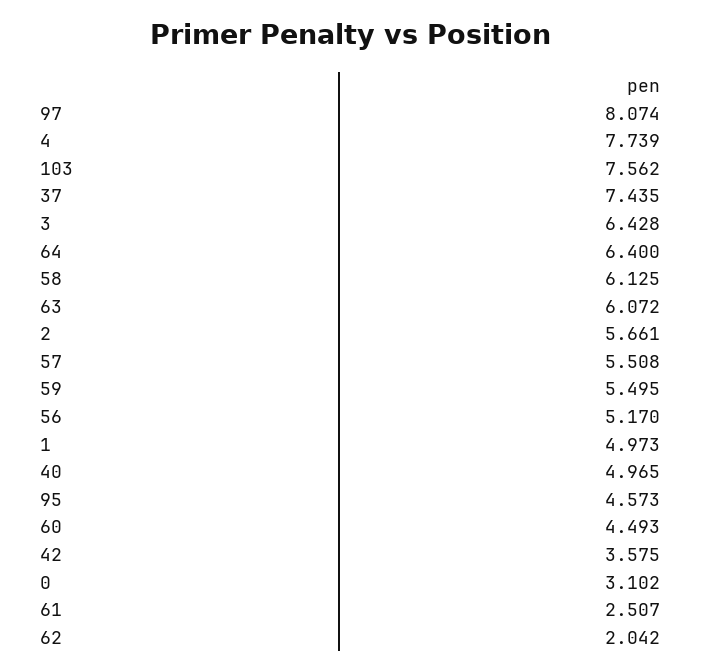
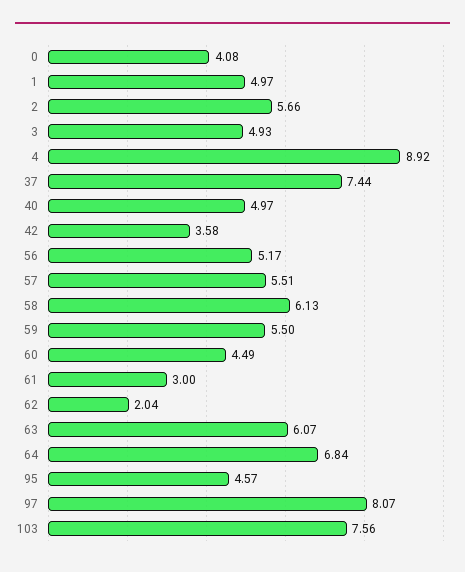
4: 7.739 -> 8.92
3: 6.428 -> 4.93
64: 6.4 -> 6.84
0: 3.102 -> 4.08
61: 2.507 -> 3

